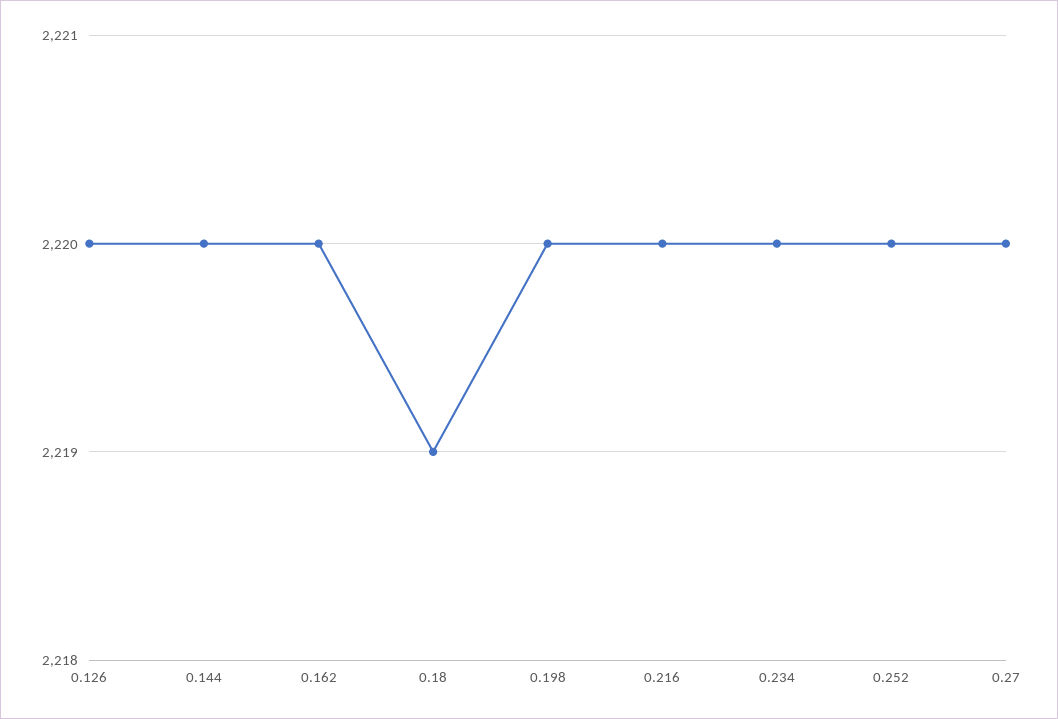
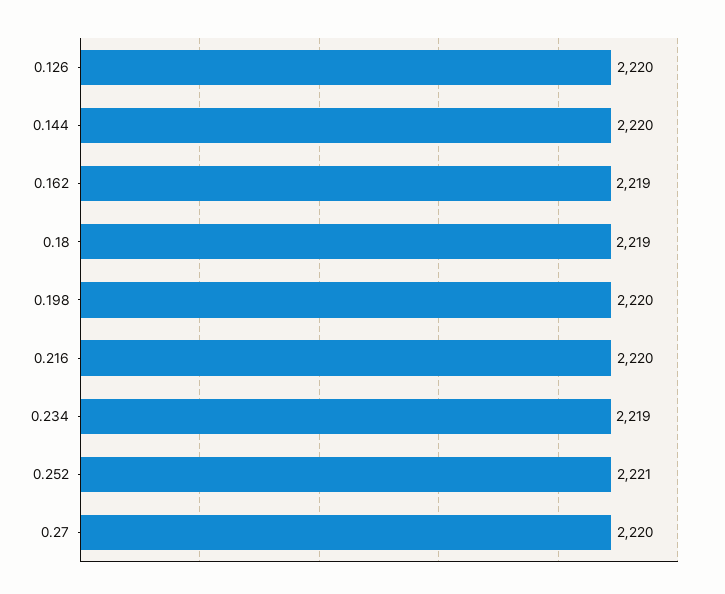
0.162: 2220 -> 2219
0.234: 2220 -> 2219
0.252: 2220 -> 2221

